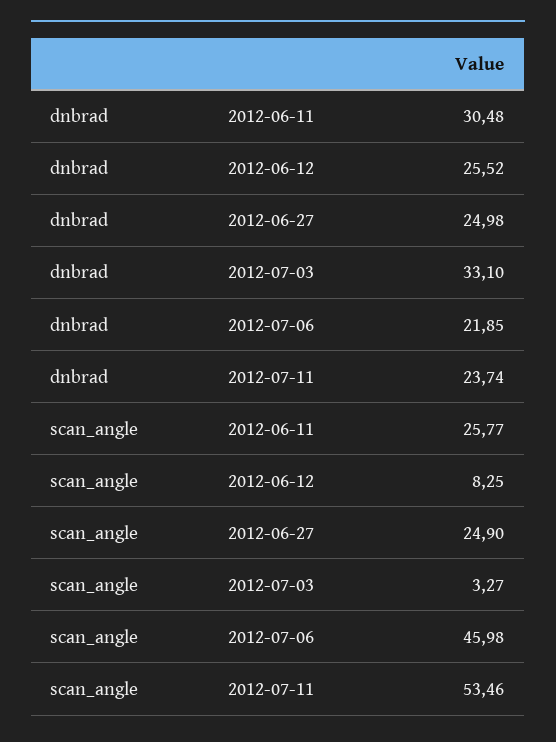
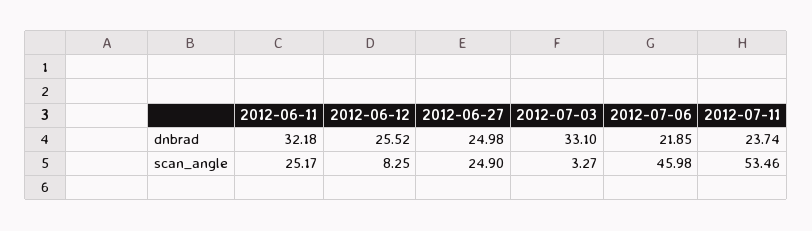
dnbrad, 2012-06-11: 30.48 -> 32.18
scan_angle, 2012-06-11: 25.77 -> 25.17

